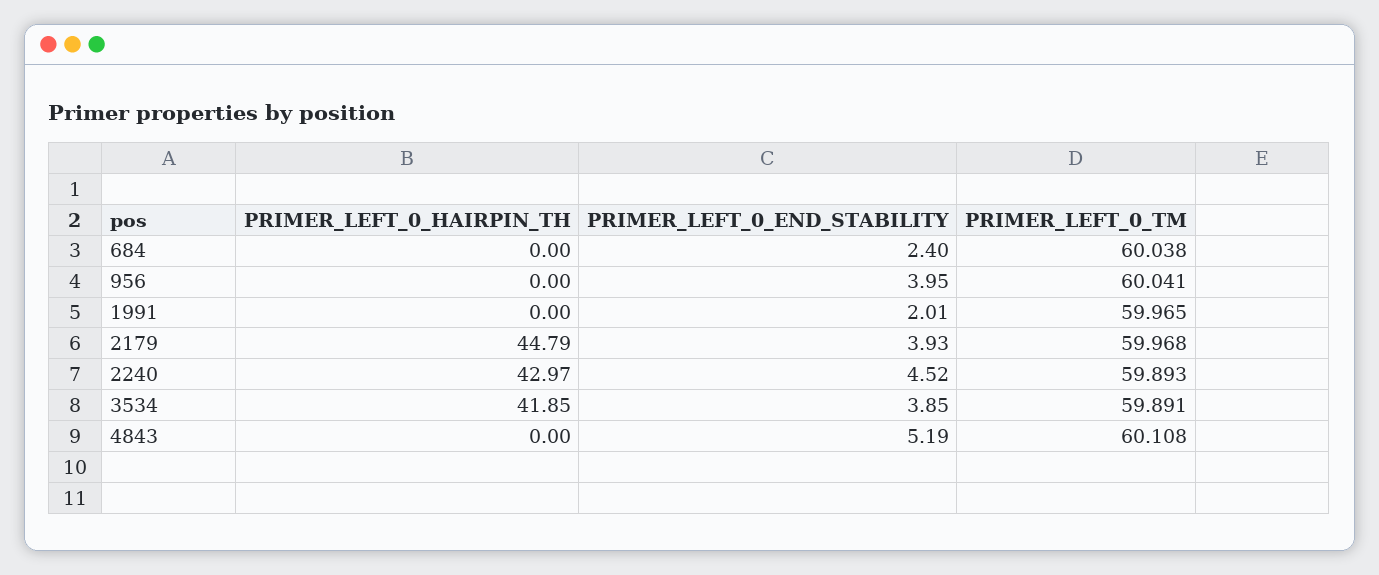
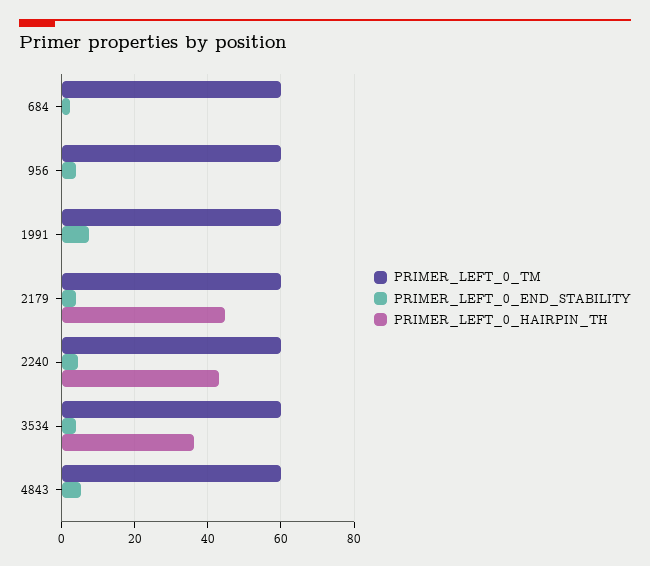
PRIMER_LEFT_0_END_STABILITY, 1991: 2.01 -> 8
PRIMER_LEFT_0_HAIRPIN_TH, 3534: 41.85 -> 36

